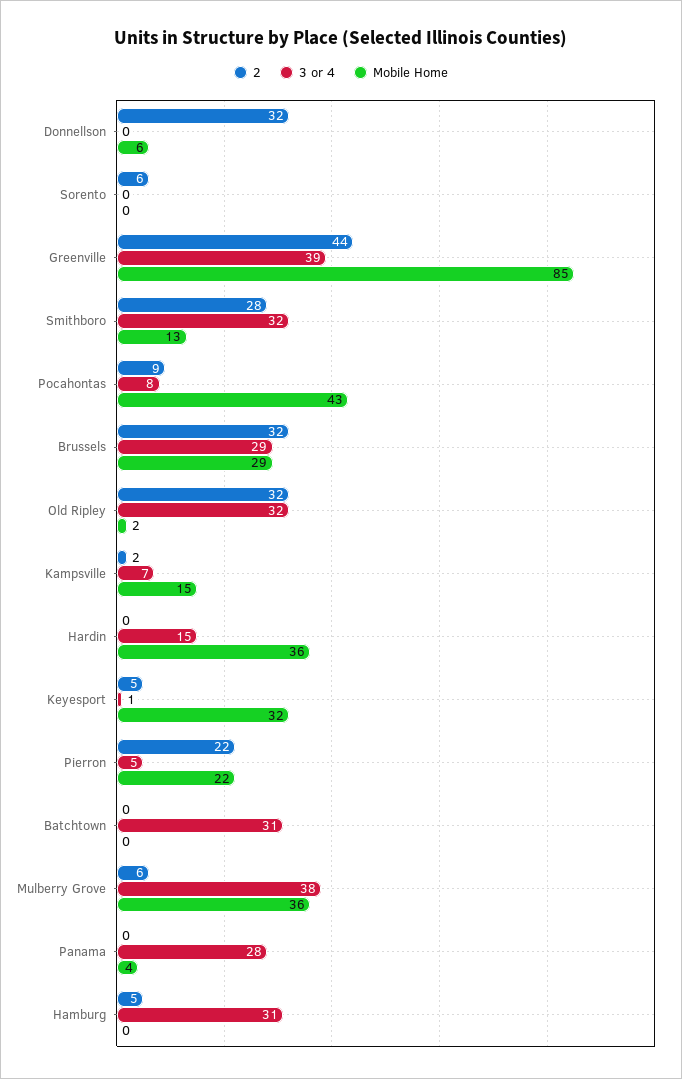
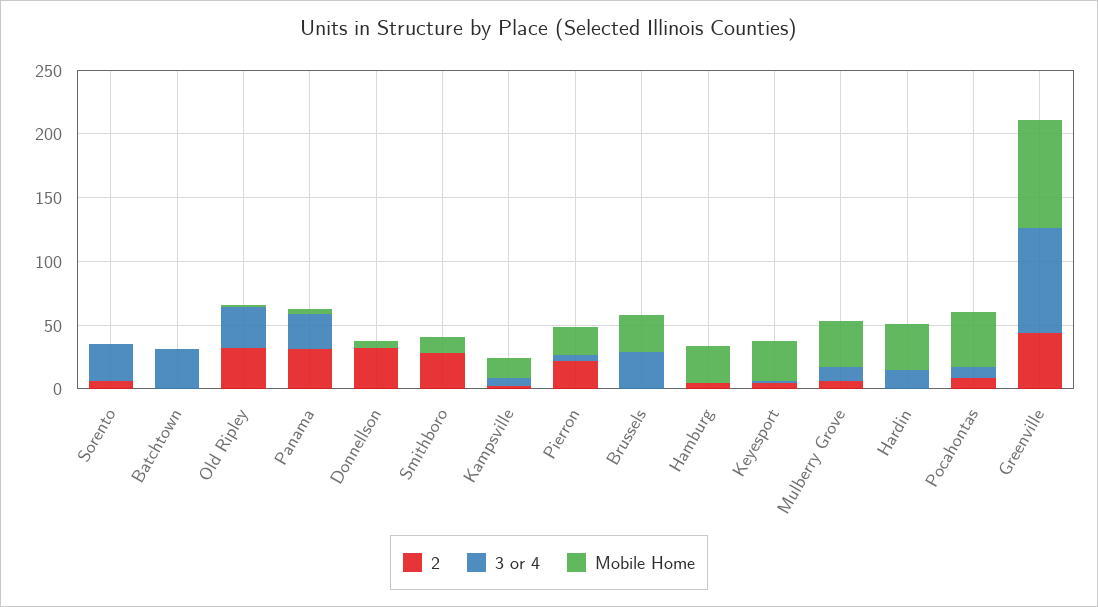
3 or 4, Sorento: 0 -> 30
3 or 4, Greenville: 39 -> 80
3 or 4, Smithboro: 32 -> 0
2, Brussels: 32 -> 0
3 or 4, Mulberry Grove: 38 -> 10
2, Panama: 0 -> 30
3 or 4, Hamburg: 31 -> 0
Mobile Home, Hamburg: 0 -> 30

